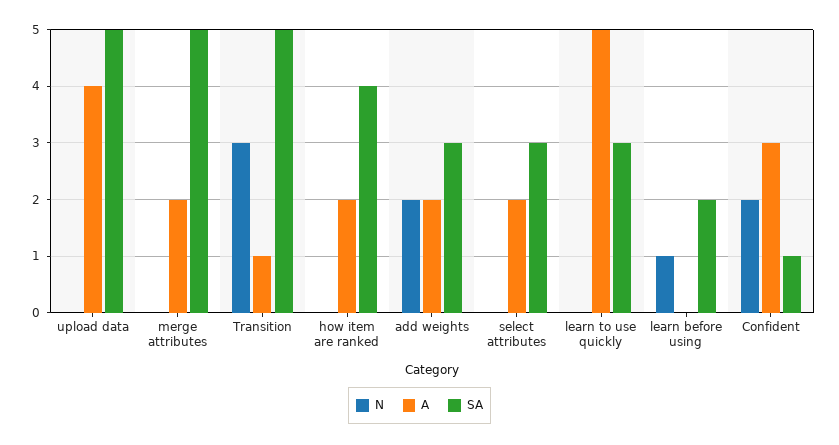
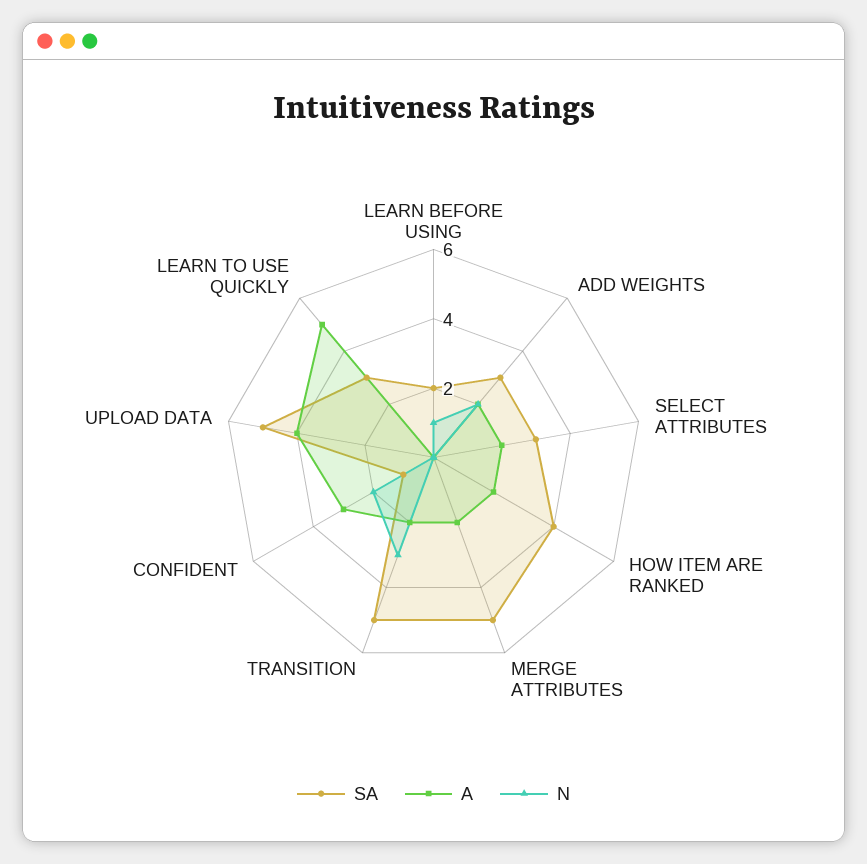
A, Transition: 1 -> 2

